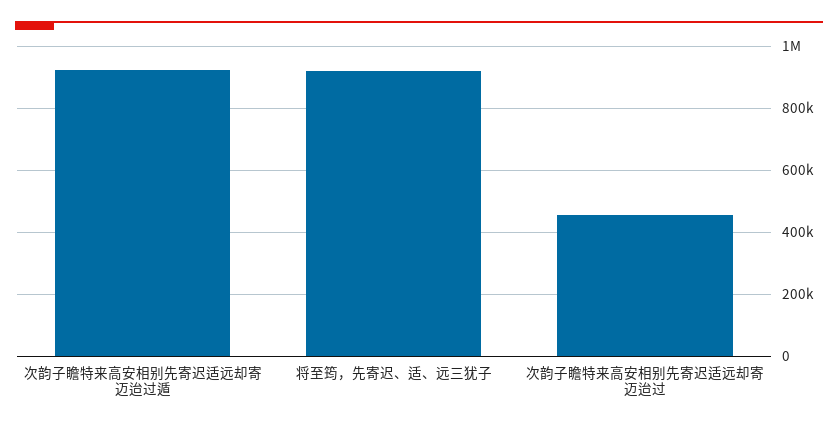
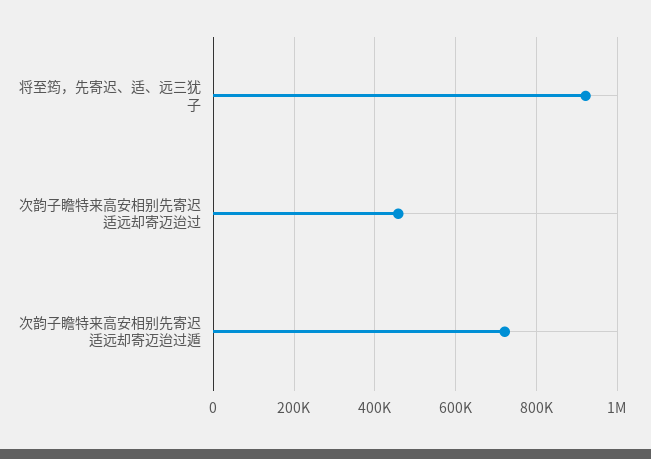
次韵子瞻特来高安相别先寄迟适远却寄迈迨过遁: 920000 -> 720000

